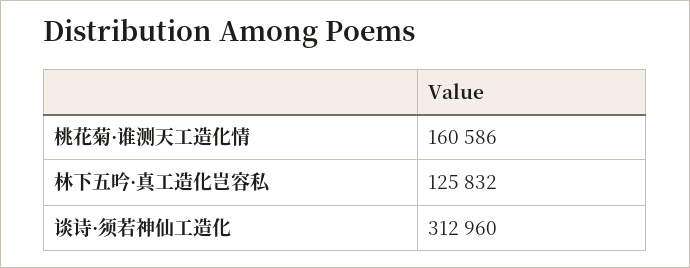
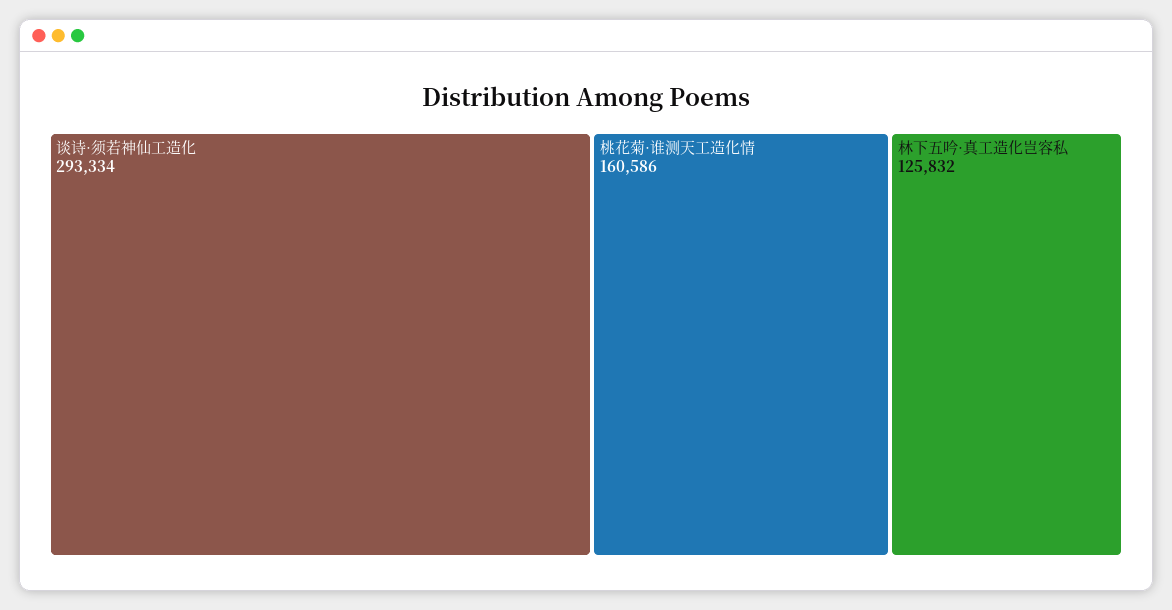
谈诗·须若神仙工造化: 312960 -> 293334

